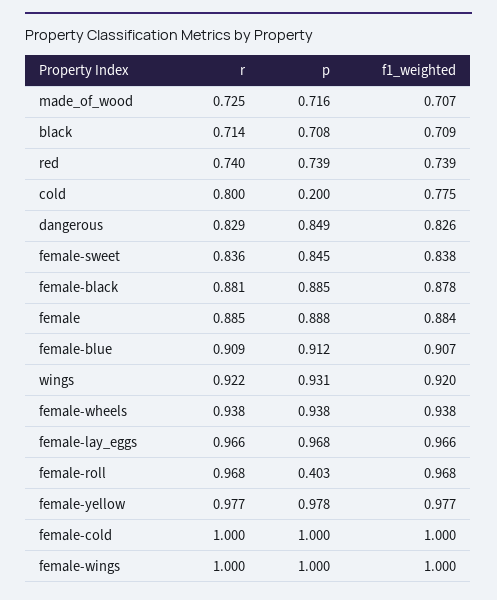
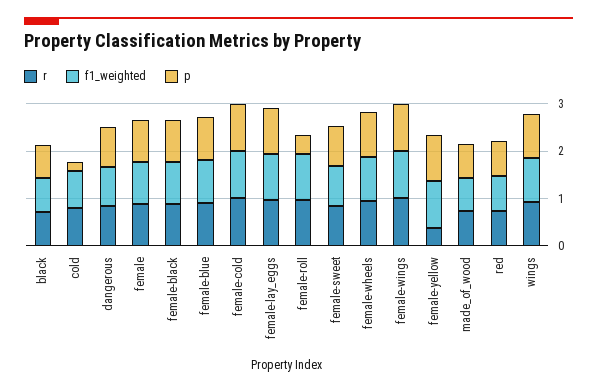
r, female-yellow: 0.977 -> 0.4

